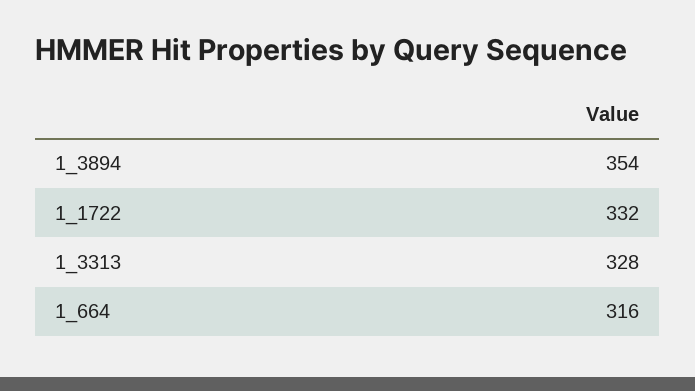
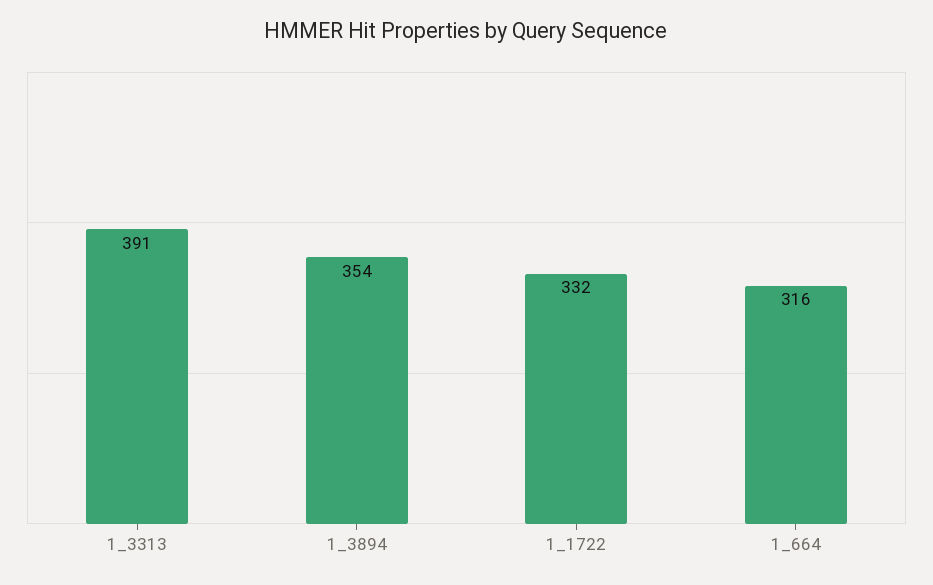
1_3313: 328 -> 391

